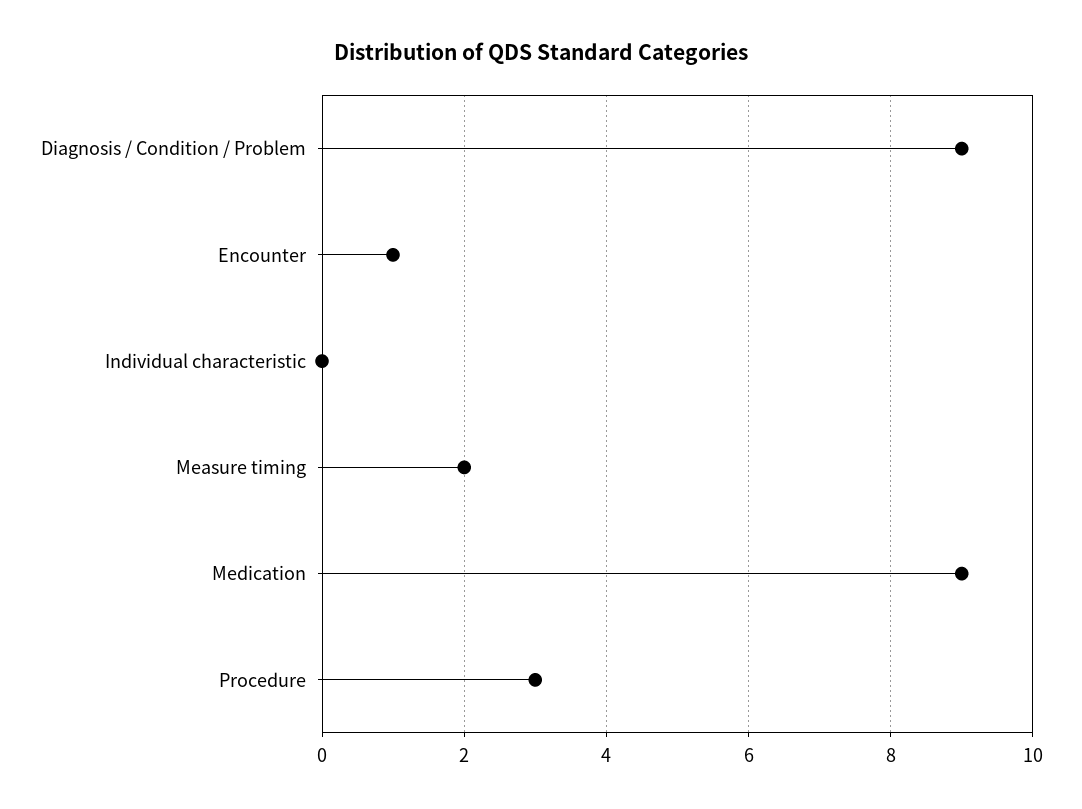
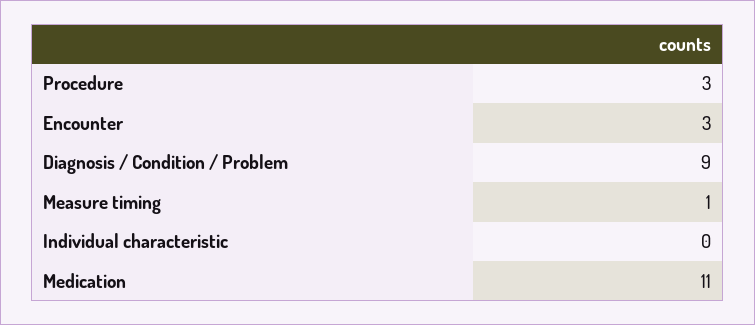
Encounter: 1 -> 3
Measure timing: 2 -> 1
Medication: 9 -> 11

